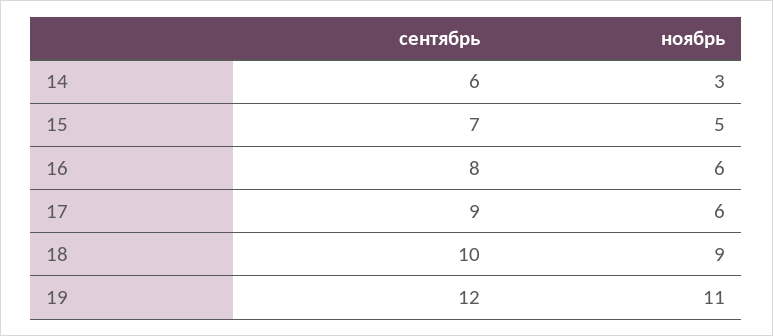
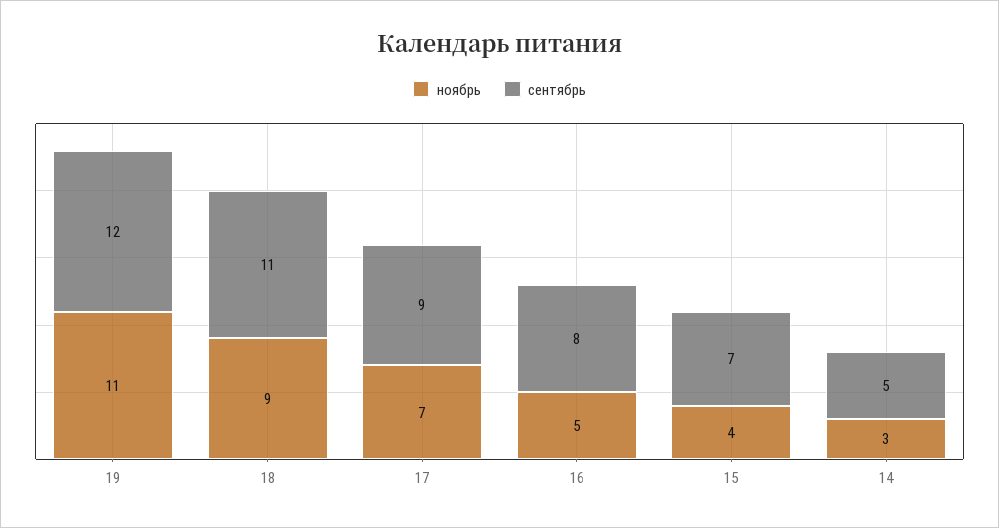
сентябрь, 14: 6 -> 5
ноябрь, 15: 5 -> 4
ноябрь, 16: 6 -> 5
ноябрь, 17: 6 -> 7
сентябрь, 18: 10 -> 11

